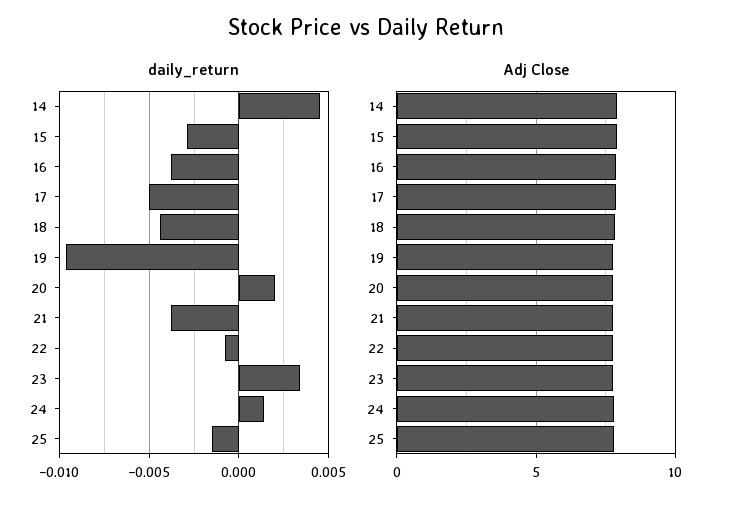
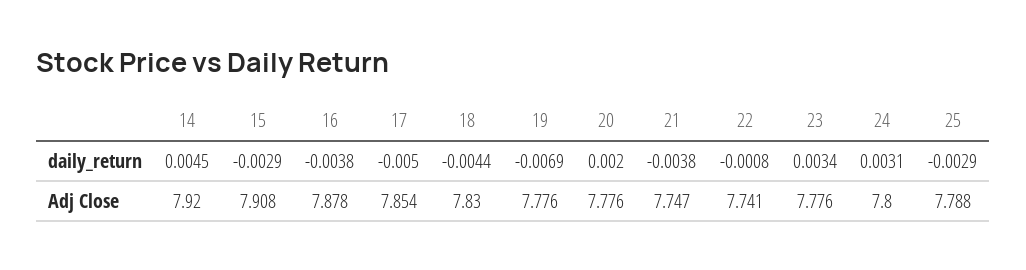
daily_return, 19: -0.0095 -> -0.0069
daily_return, 24: 0.0015 -> 0.0031
daily_return, 25: -0.0015 -> -0.0029

